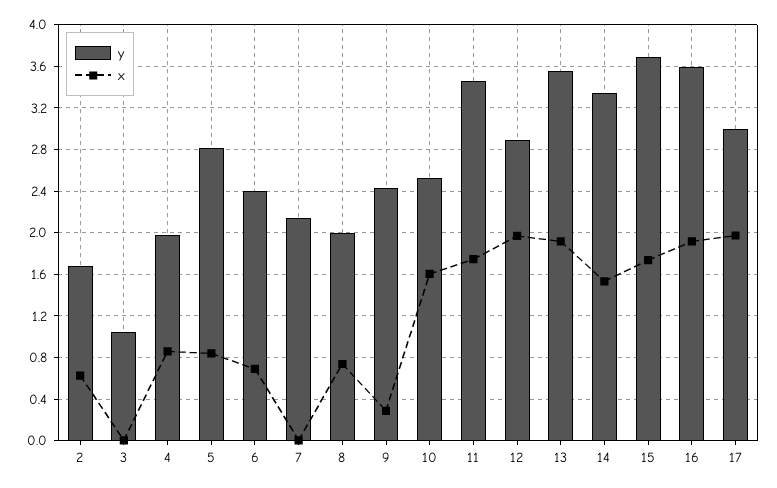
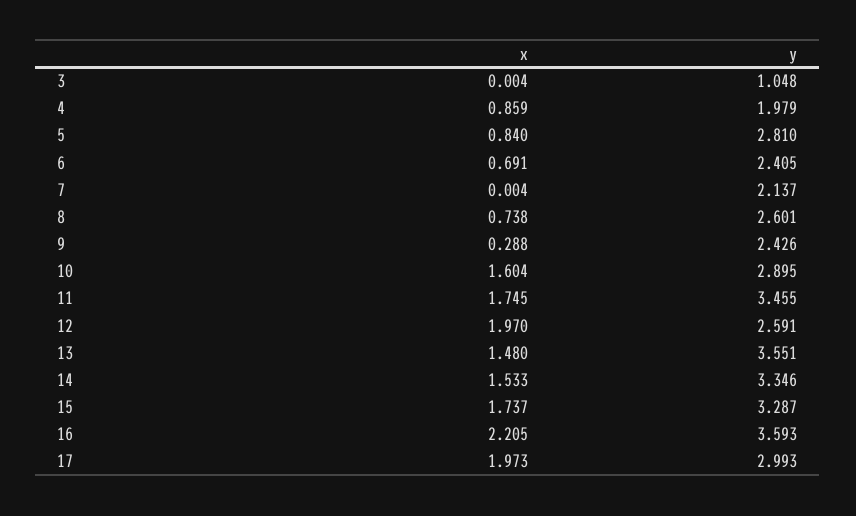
y, 2: 1.7 -> none
x, 2: 0.6 -> none
y, 8: 2 -> 2.601
y, 10: 2.5 -> 2.895
y, 12: 2.9 -> 2.591
x, 13: 1.9 -> 1.48
y, 15: 3.7 -> 3.287
x, 16: 1.9 -> 2.205

